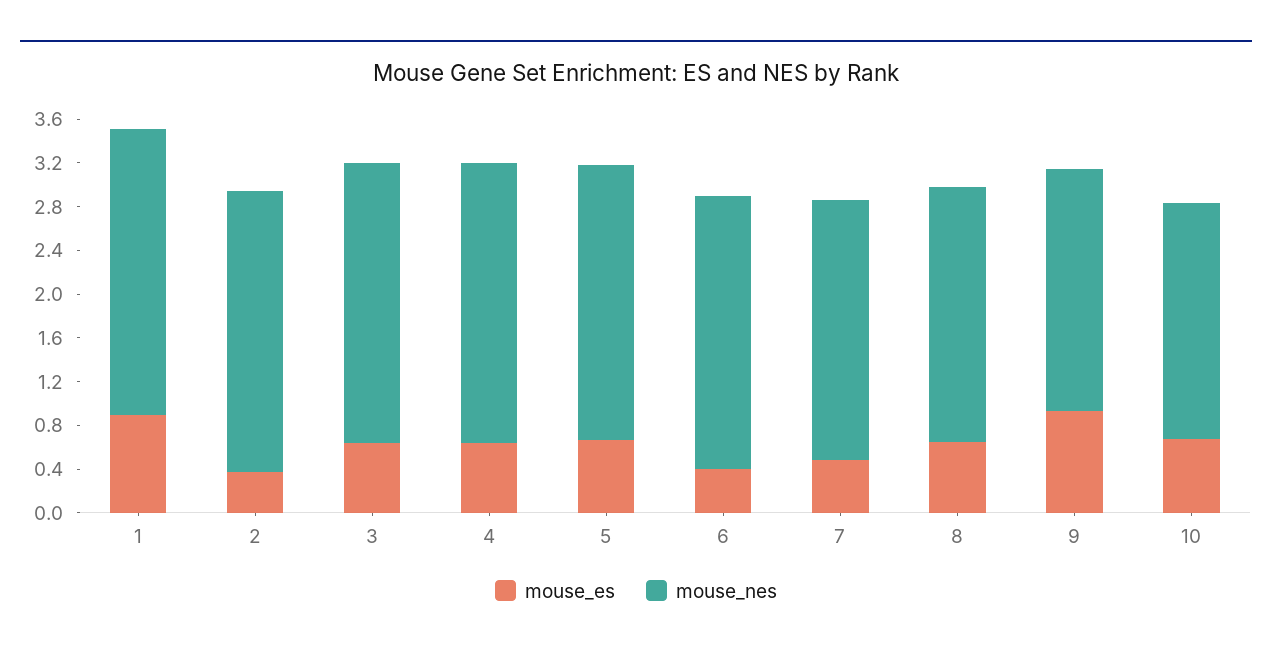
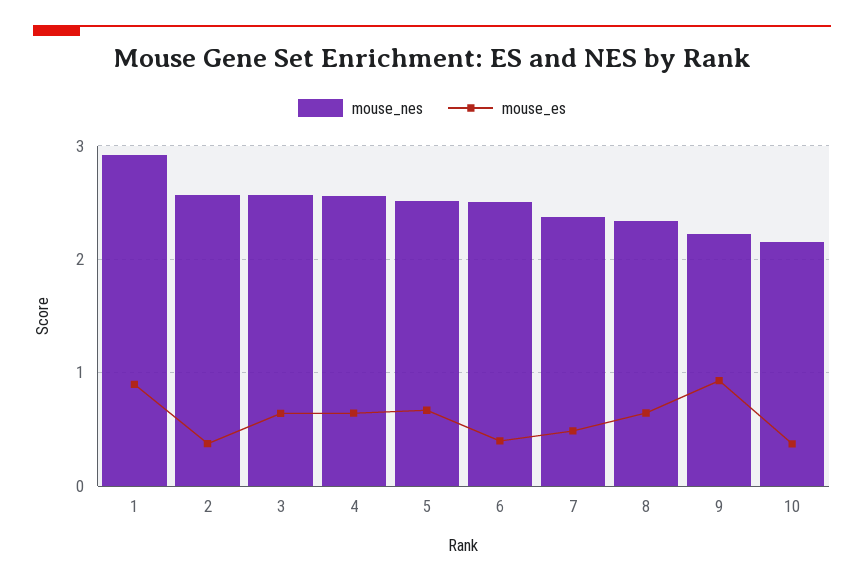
mouse_nes, 1: 2.6 -> 2.9
mouse_es, 10: 0.7 -> 0.4

